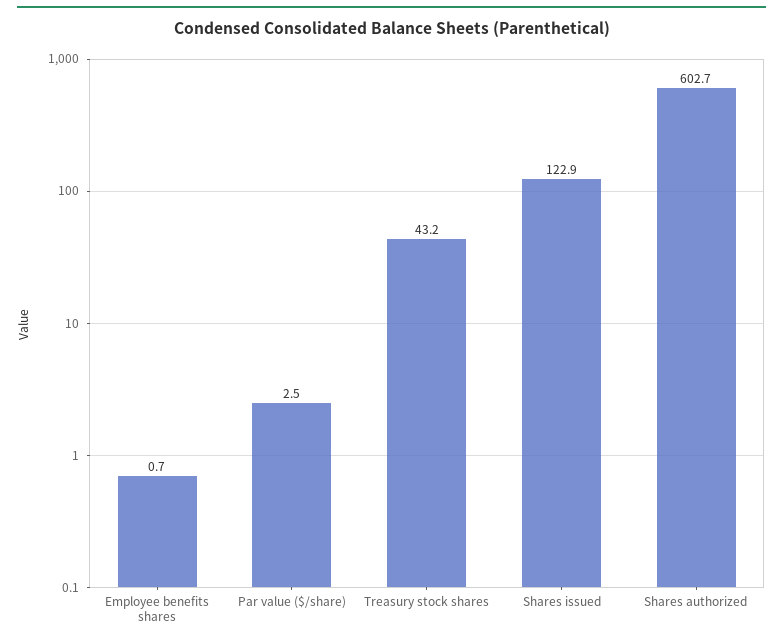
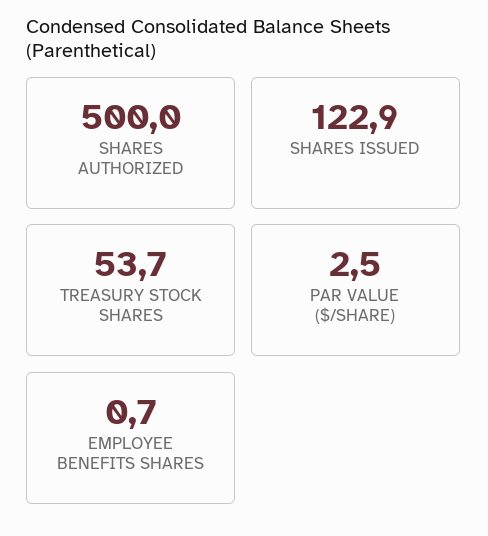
Treasury stock shares: 43.2 -> 53.7
Shares authorized: 602.7 -> 500

